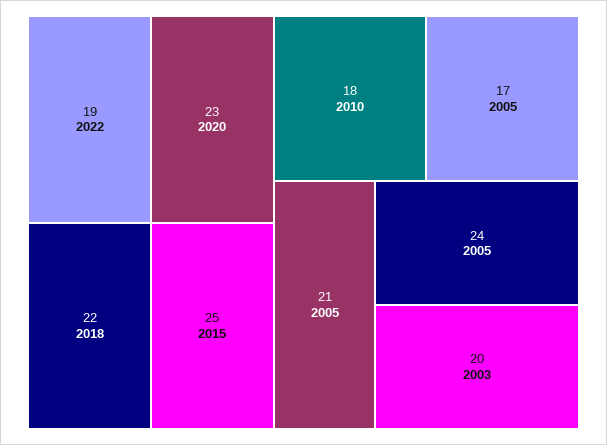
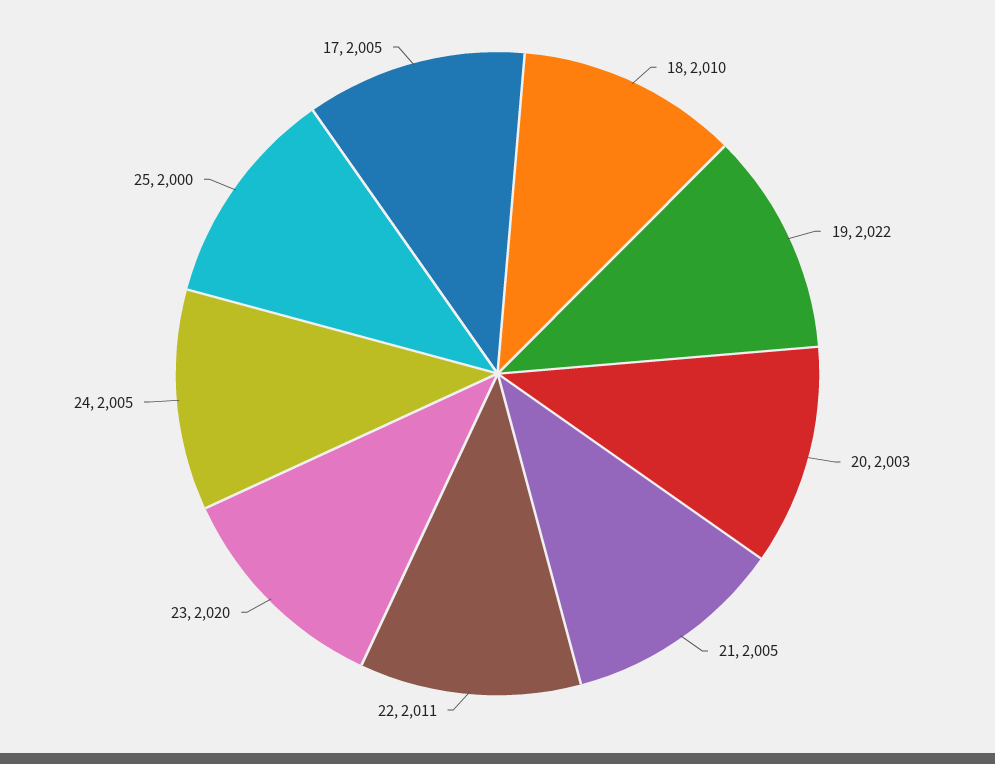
22: 2018 -> 2011
25: 2015 -> 2000

